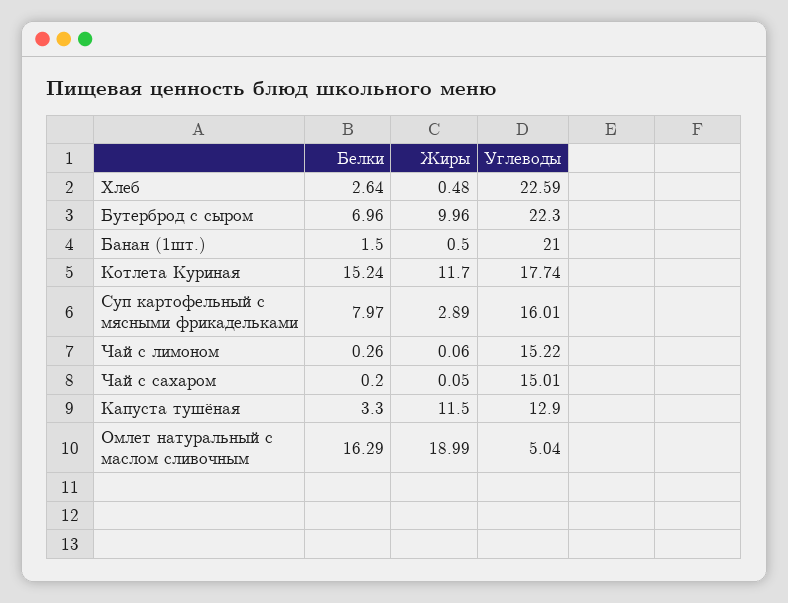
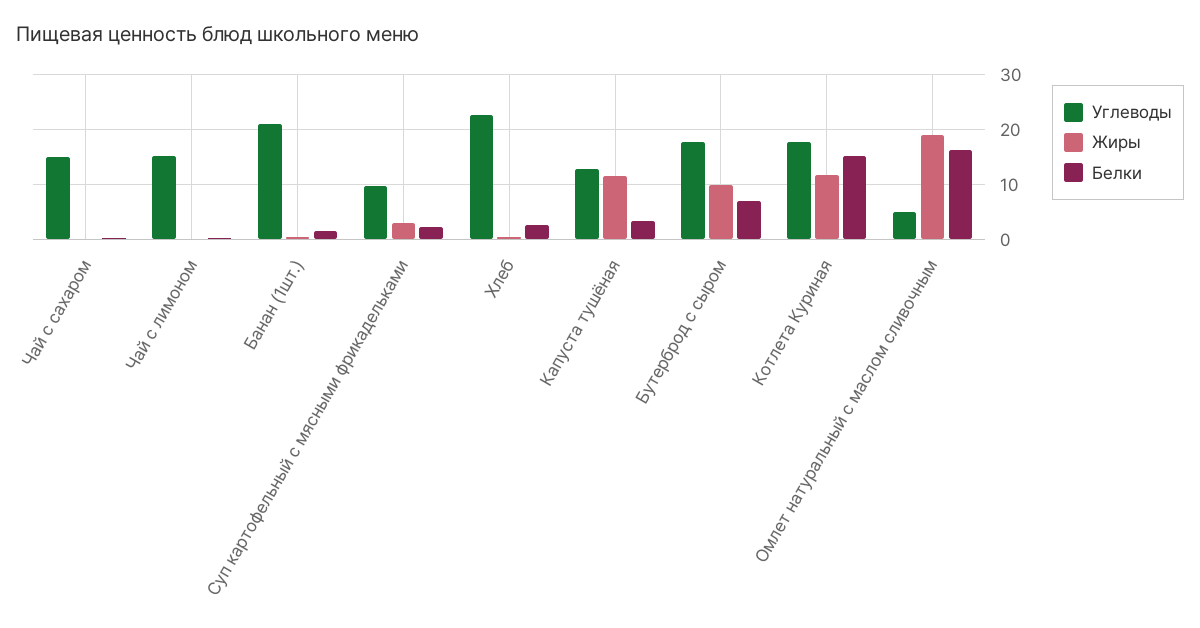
Углеводы, Бутерброд с сыром: 22.3 -> 18
Белки, Суп картофельный с мясными фрикадельками: 7.97 -> 2
Углеводы, Суп картофельный с мясными фрикадельками: 16.01 -> 10

